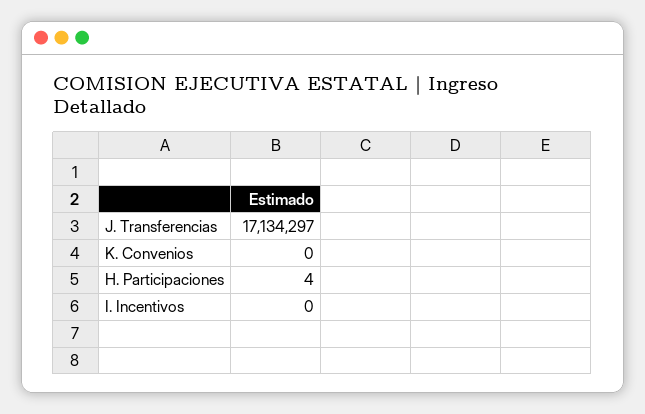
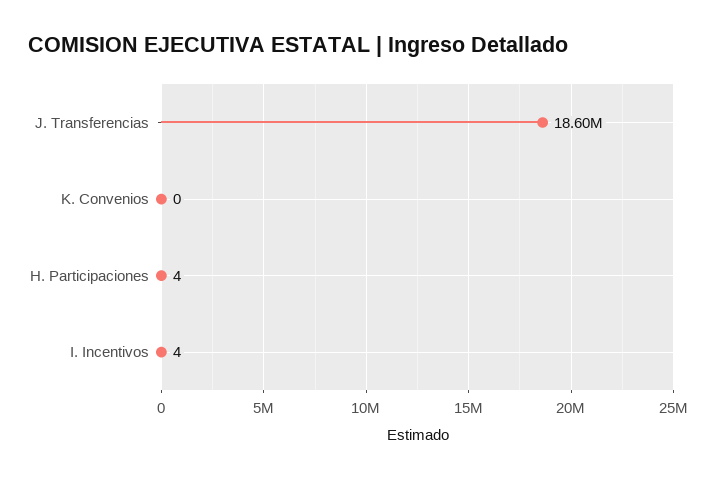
J. Transferencias: 17134297 -> 18600000
I. Incentivos: 0 -> 4

